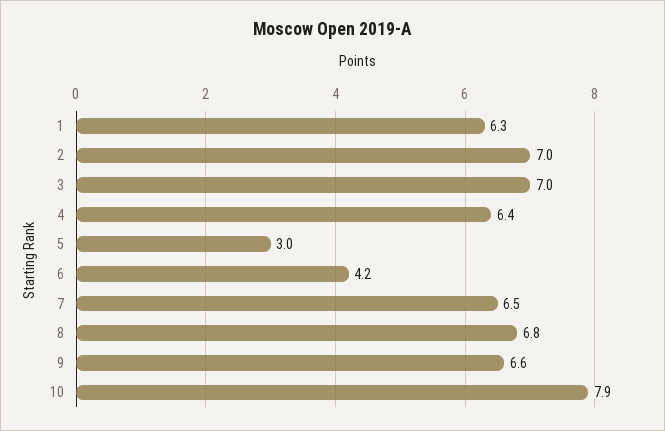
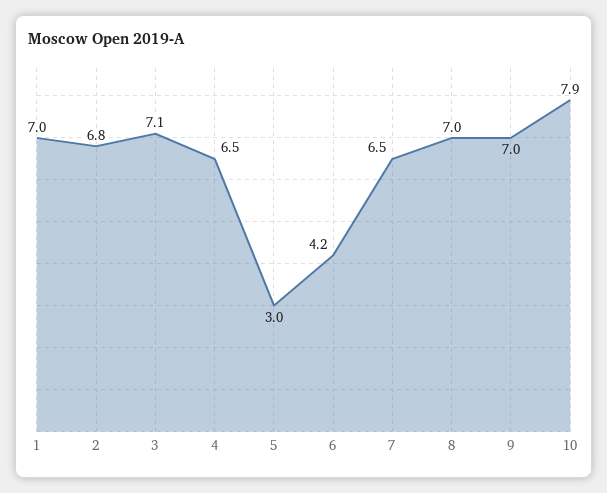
1: 6.3 -> 7
2: 7 -> 6.8
3: 7 -> 7.1
4: 6.4 -> 6.5
8: 6.8 -> 7
9: 6.6 -> 7

